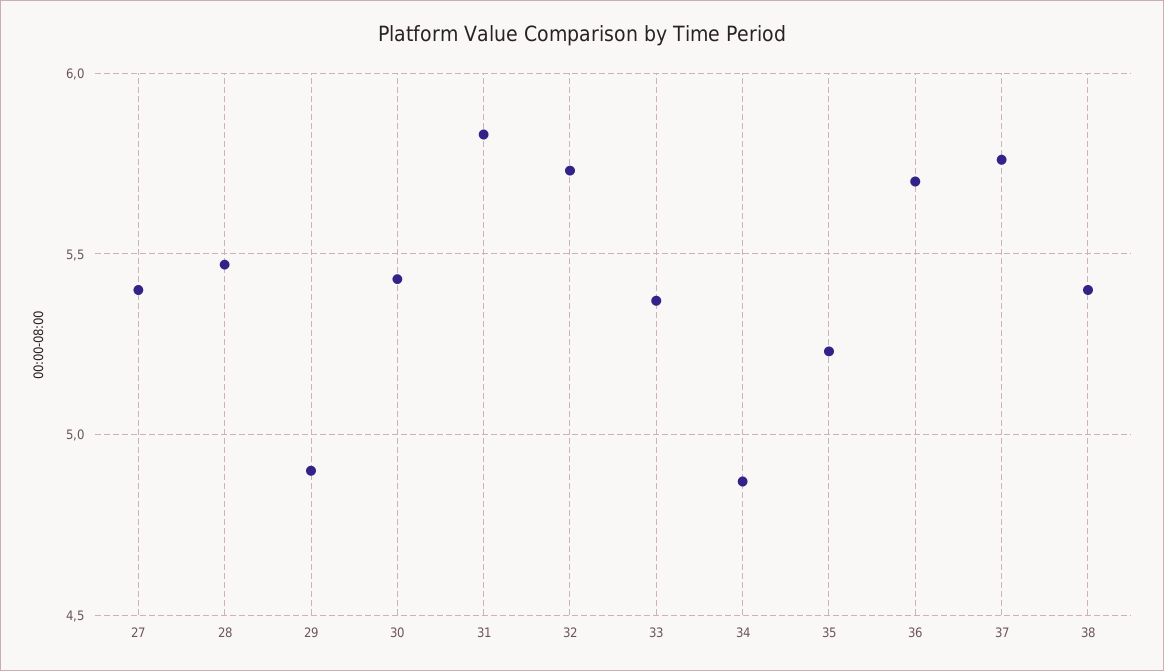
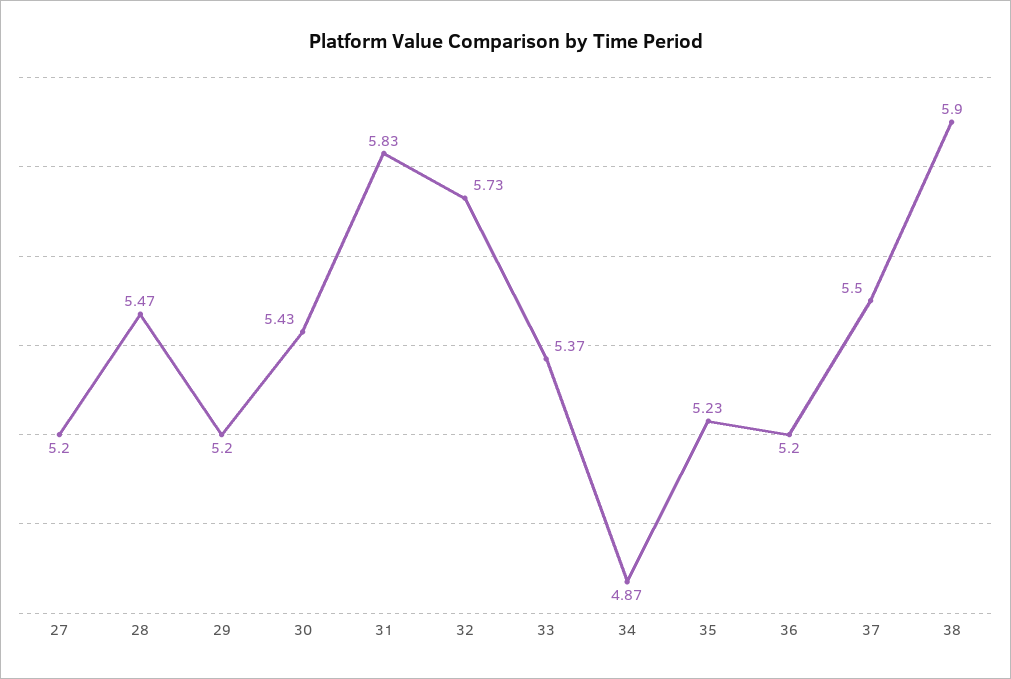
27: 5.4 -> 5.2
29: 4.9 -> 5.2
36: 5.7 -> 5.2
37: 5.75 -> 5.5
38: 5.4 -> 5.9

